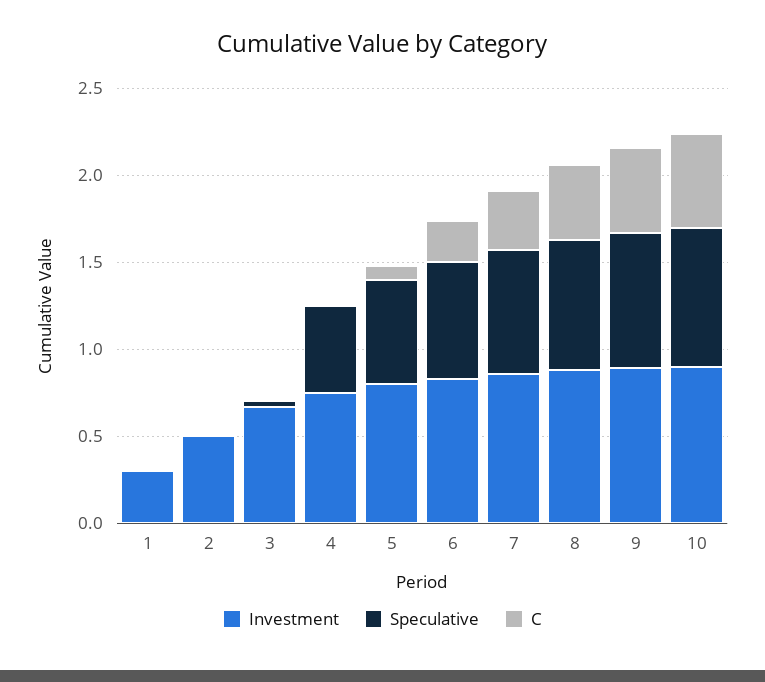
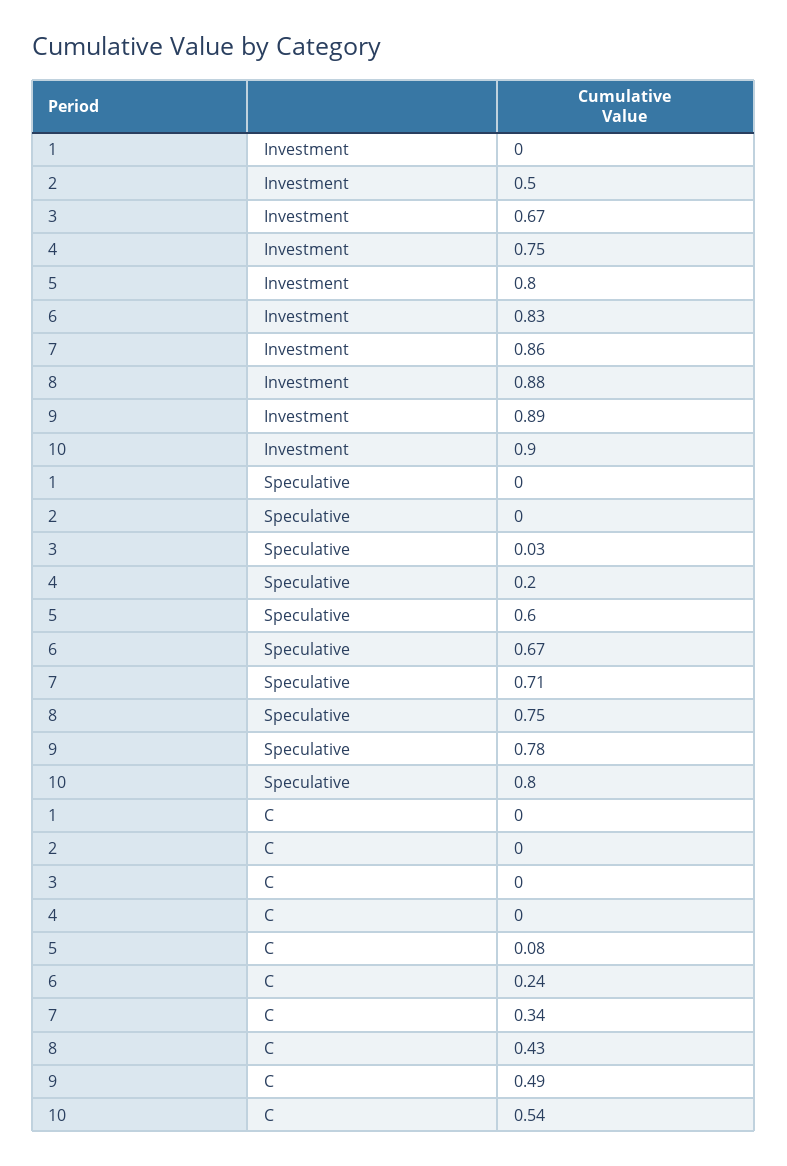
Investment, 1: 0.3 -> 0
Speculative, 4: 0.5 -> 0.2

